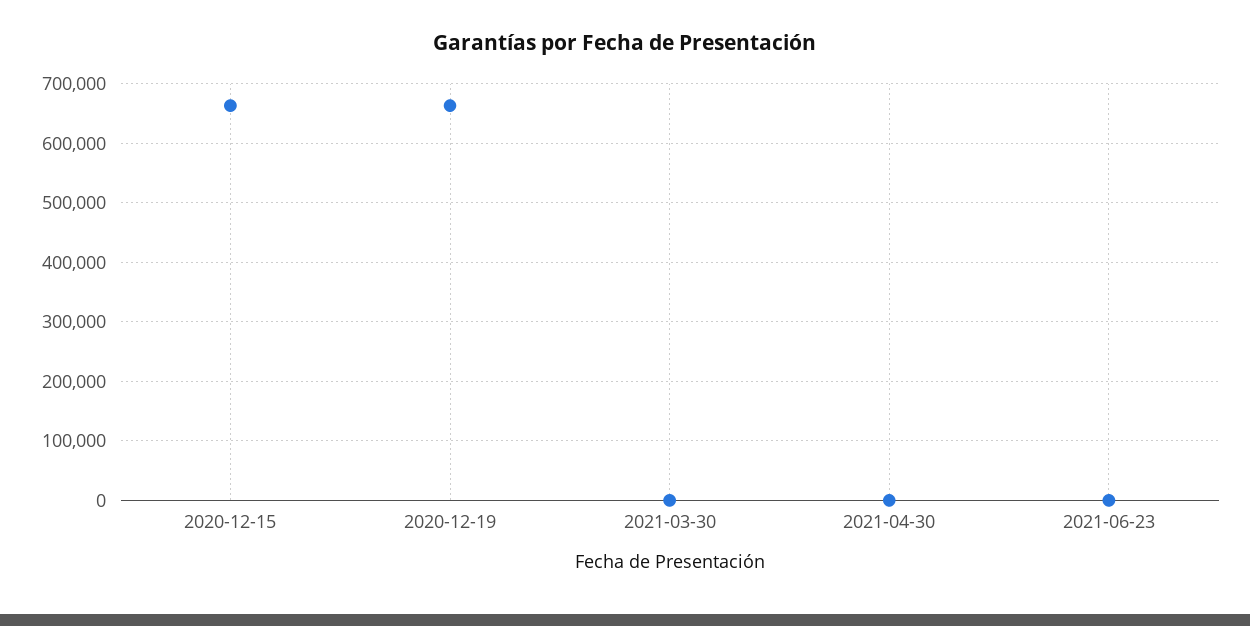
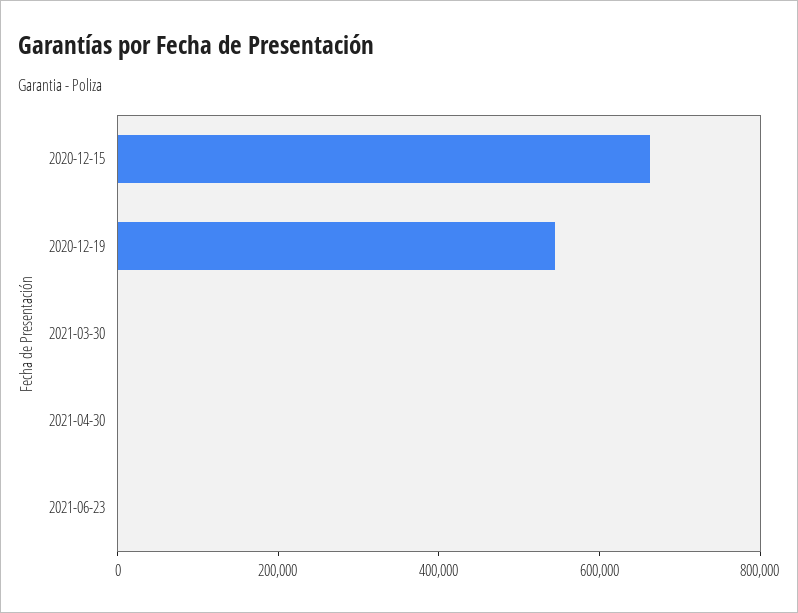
2020-12-19: 660000 -> 550000

